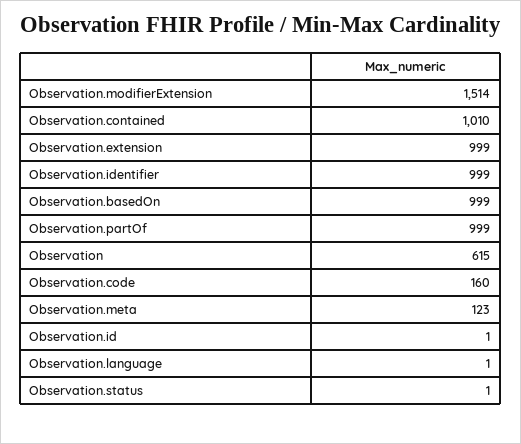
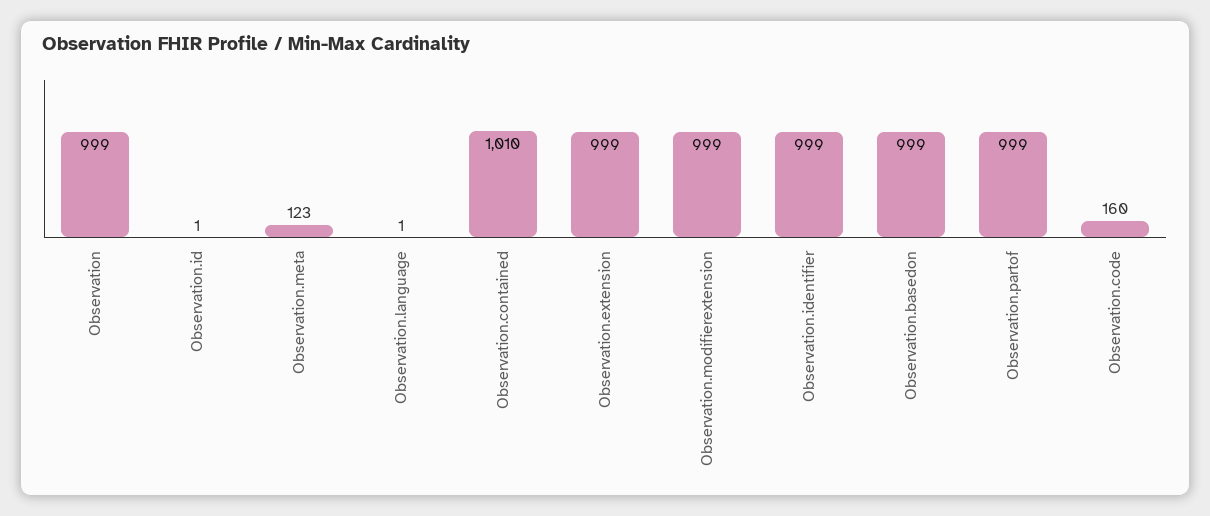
Observation.modifierExtension: 1514 -> 999
Observation: 615 -> 999
Observation.status: 1 -> none

